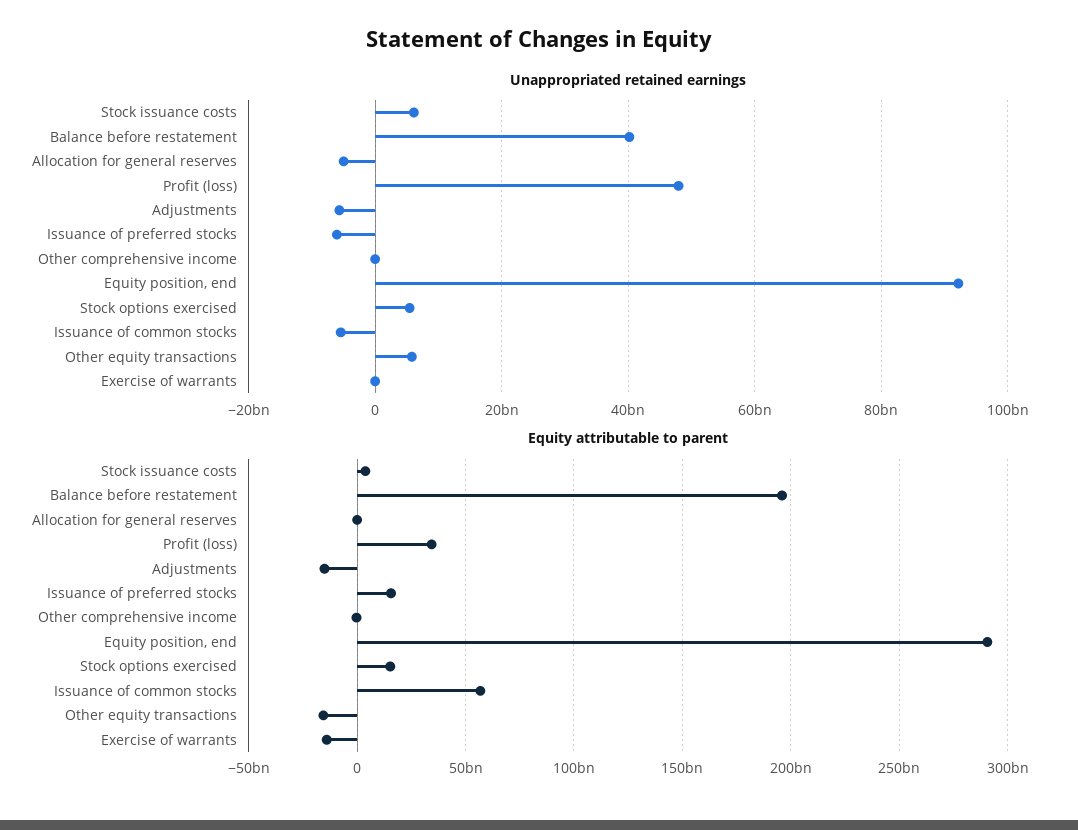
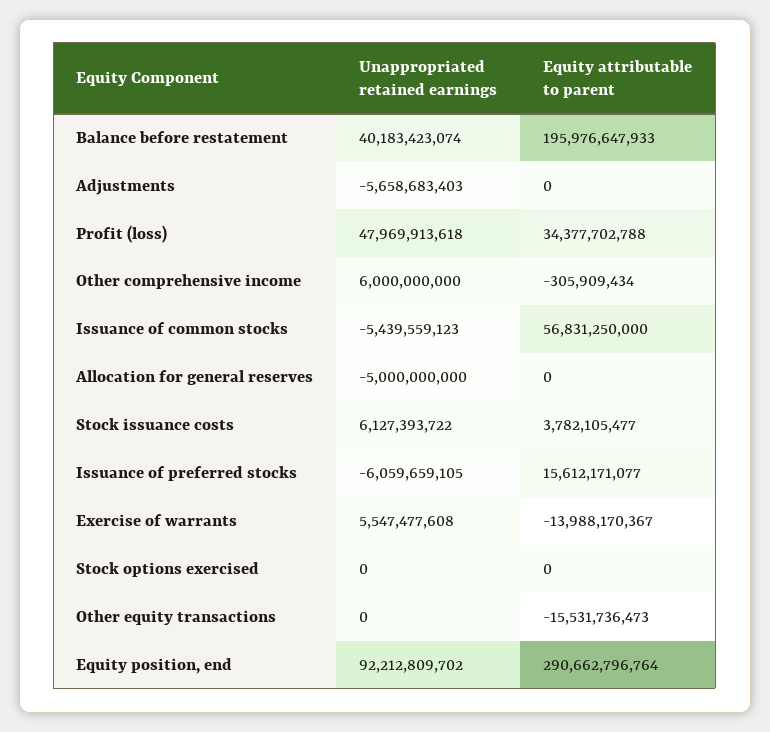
Unappropriated retained earnings, Other comprehensive income: 0 -> 6000000000
Unappropriated retained earnings, Stock options exercised: 6000000000 -> 0
Unappropriated retained earnings, Other equity transactions: 6000000000 -> 0
Unappropriated retained earnings, Exercise of warrants: 0 -> 5547477608
Equity attributable to parent, Adjustments: -15000000000 -> 0
Equity attributable to parent, Stock options exercised: 15000000000 -> 0

